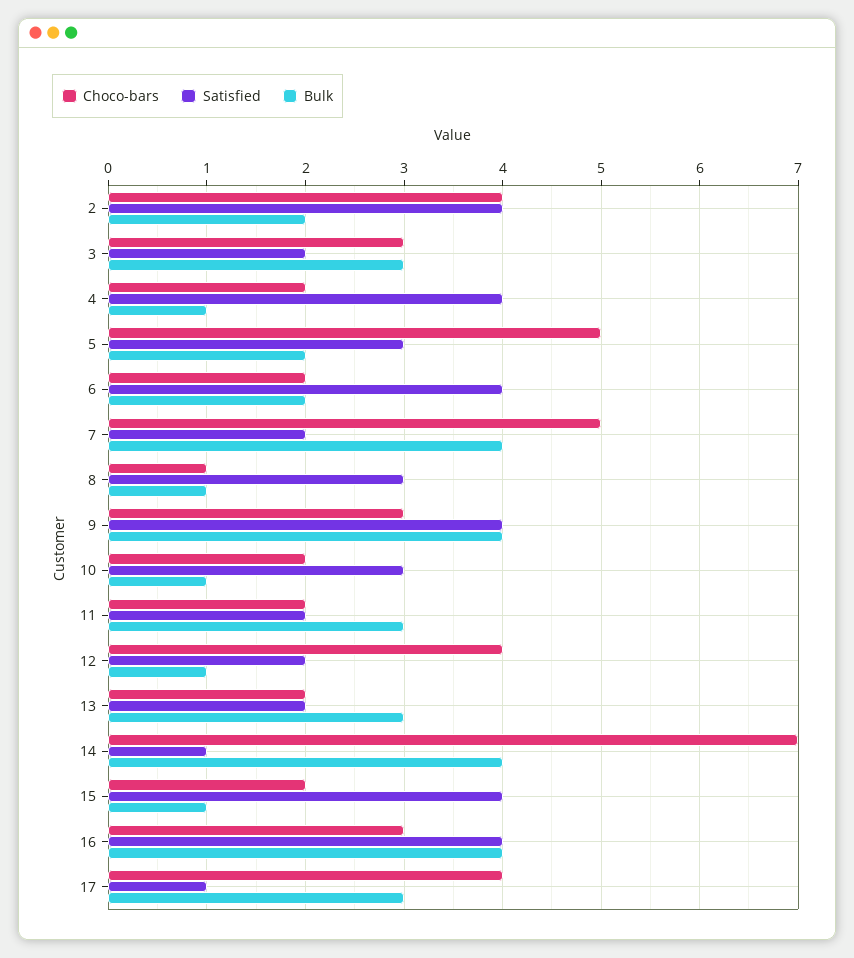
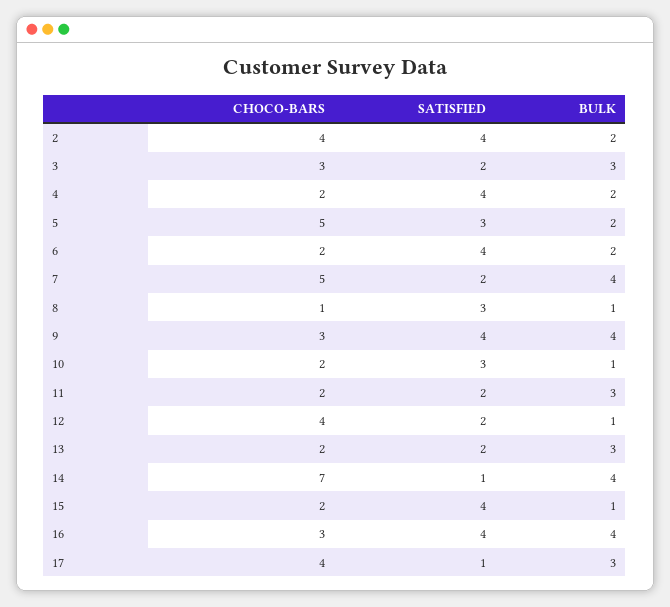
Bulk, 4: 1 -> 2

